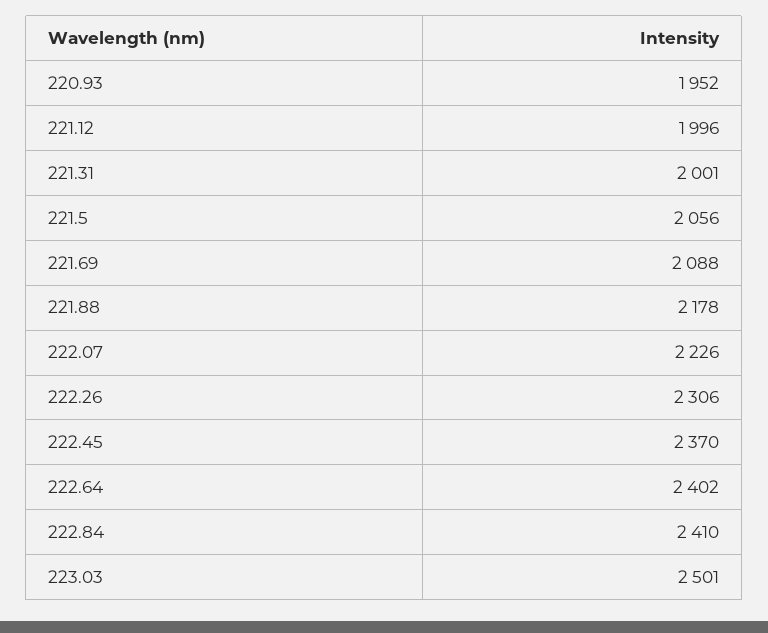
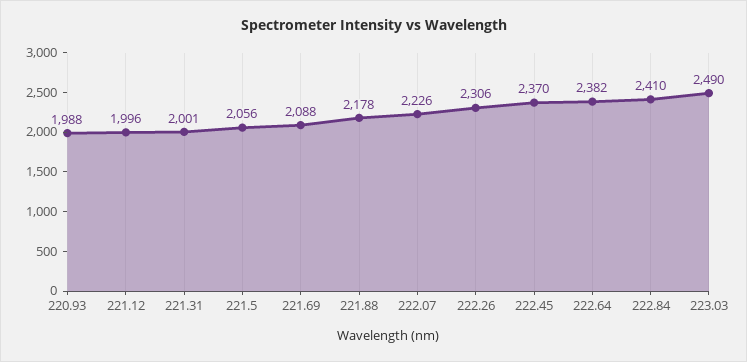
220.93: 1952 -> 1988
222.64: 2402 -> 2382
223.03: 2501 -> 2490

